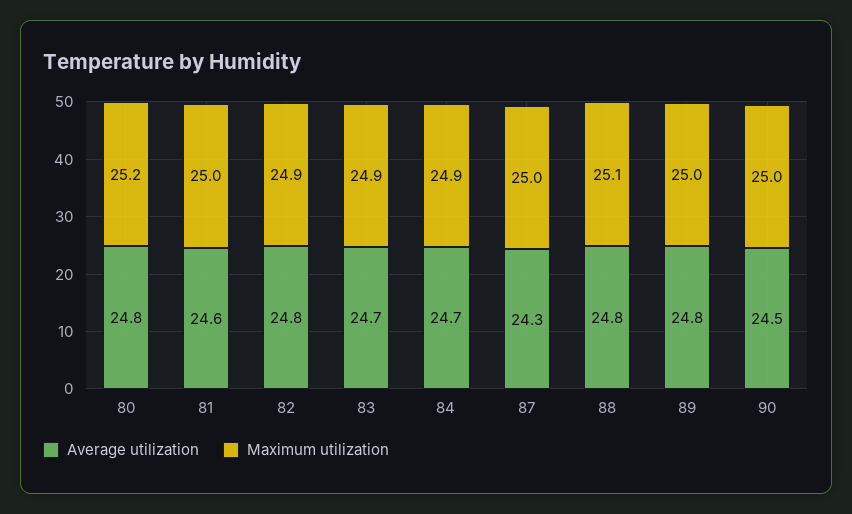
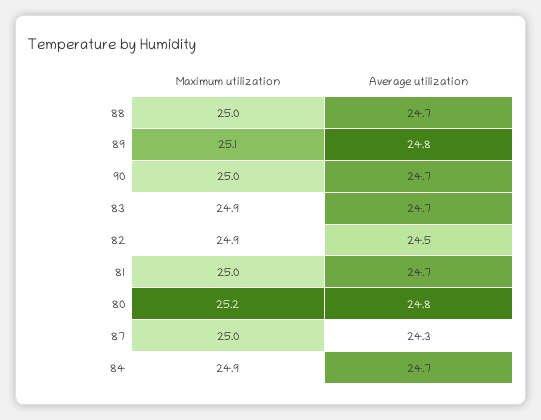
Average utilization, 81: 24.6 -> 24.7
Average utilization, 82: 24.8 -> 24.5
Average utilization, 88: 24.8 -> 24.7
Maximum utilization, 88: 25.1 -> 25
Maximum utilization, 89: 25 -> 25.1
Average utilization, 90: 24.5 -> 24.7

